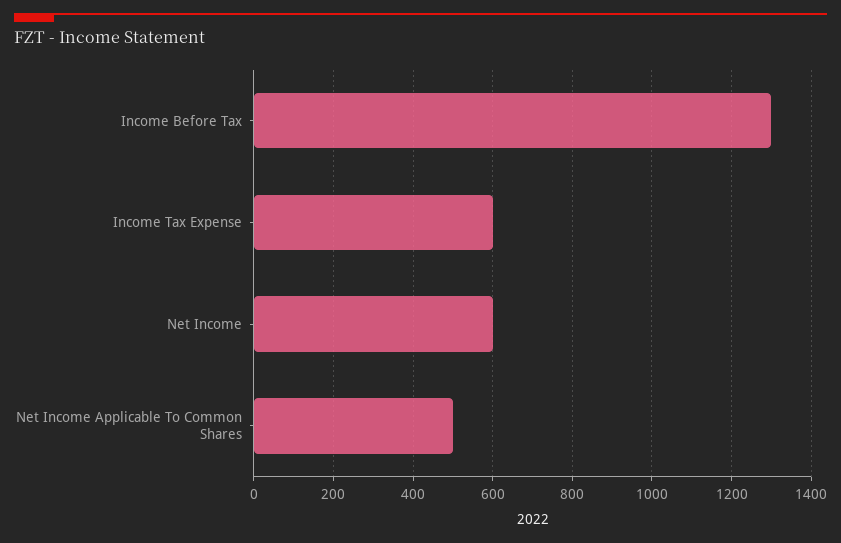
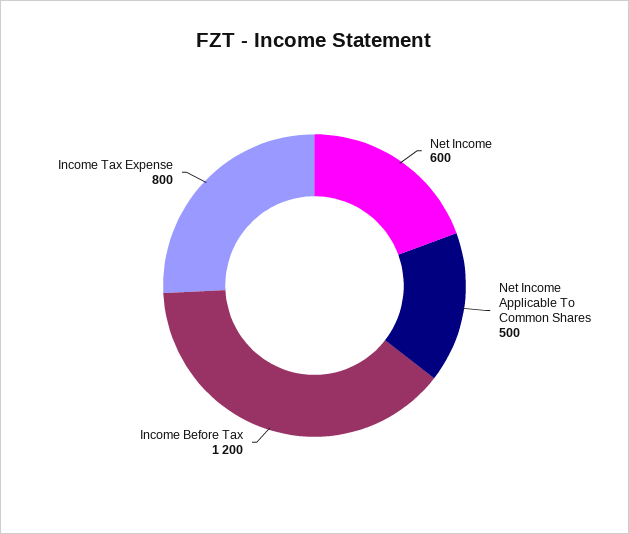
Income Before Tax: 1300 -> 1200
Income Tax Expense: 600 -> 800

